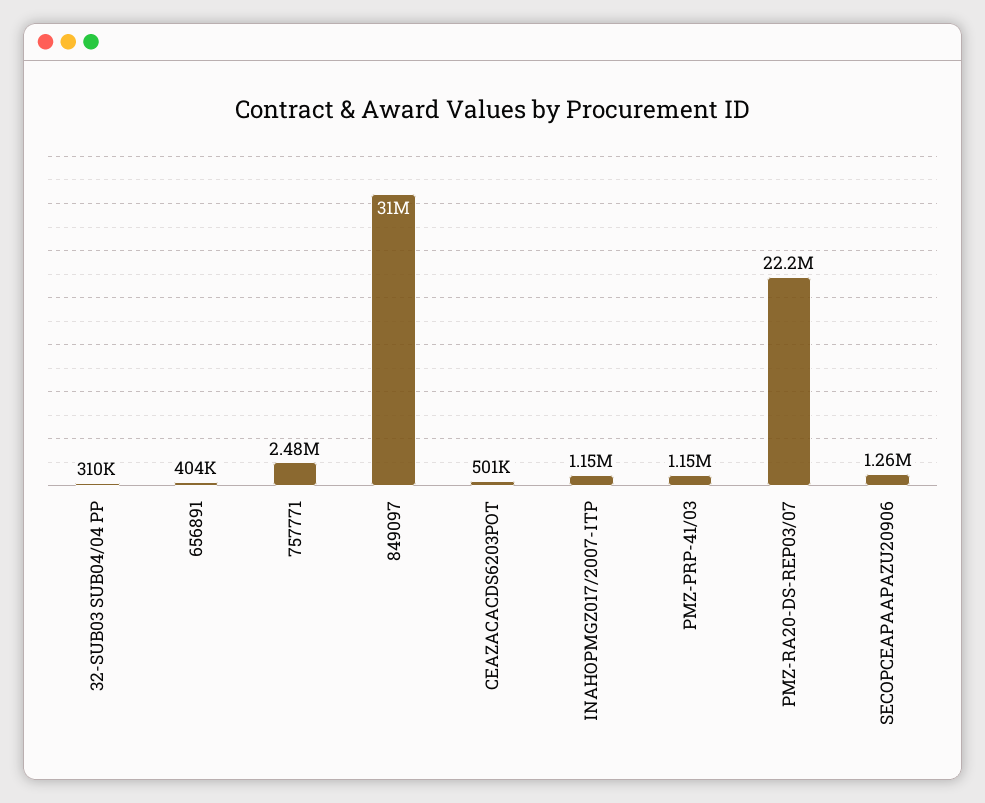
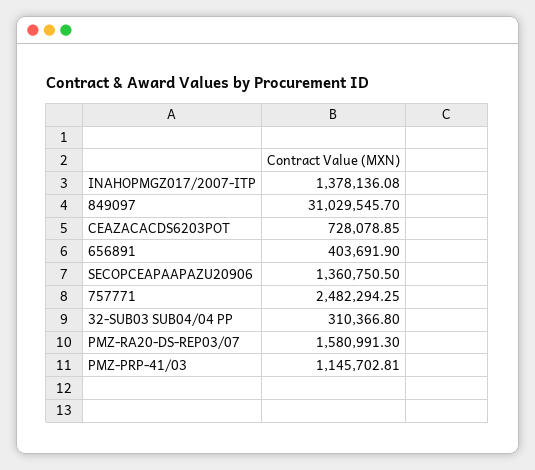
CEAZACACDS6203POT: 501000 -> 728078.85
INAHOPMGZ017/2007-ITP: 1150000 -> 1378136.08
PMZ-RA20-DS-REP03/07: 22200000 -> 1580991.3
SECOPCEAPAAPAZU20906: 1260000 -> 1360750.5

